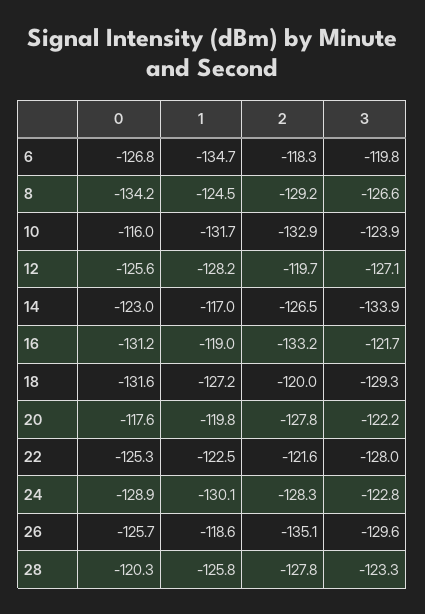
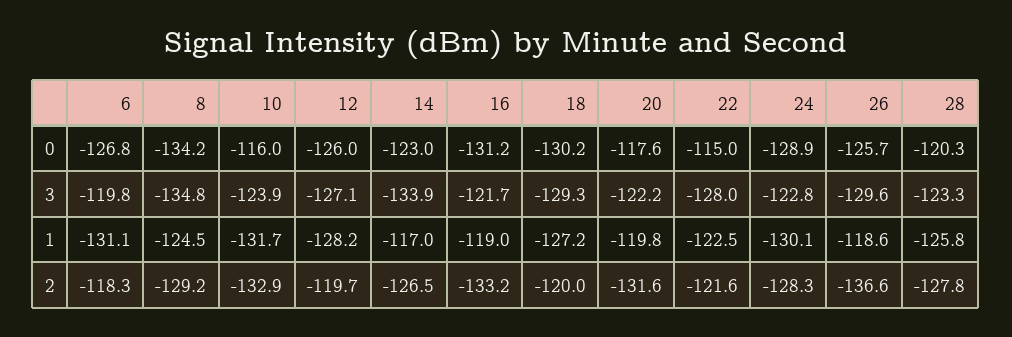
1, 6: -134.7 -> -131.1
3, 8: -126.6 -> -134.8
0, 12: -125.6 -> -126
0, 18: -131.6 -> -130.2
2, 20: -127.8 -> -131.6
0, 22: -125.3 -> -115
2, 26: -135.1 -> -136.6

